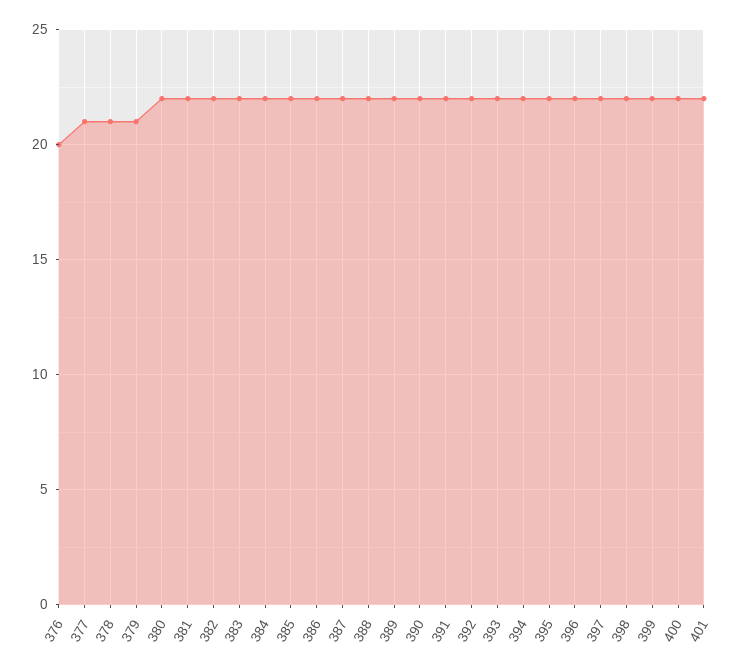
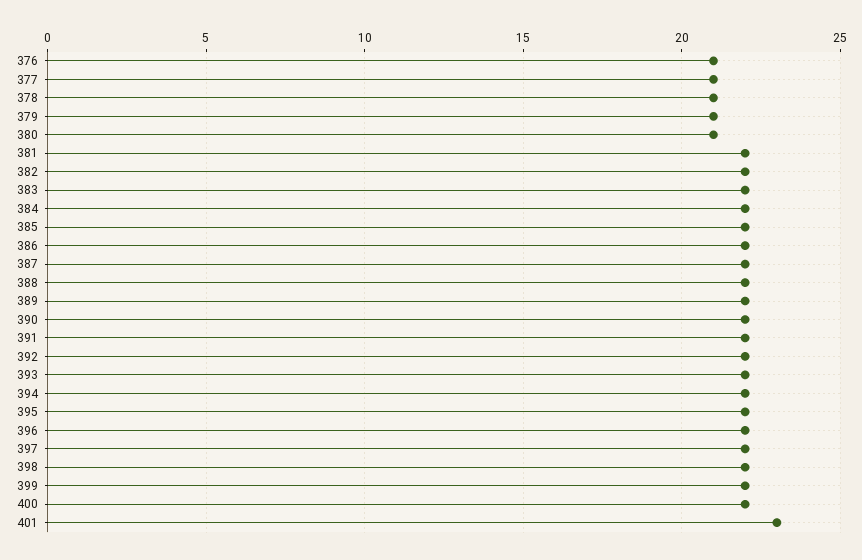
376: 20 -> 21
380: 22 -> 21
401: 22 -> 23

